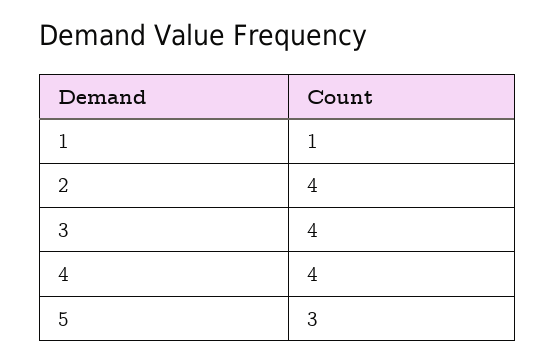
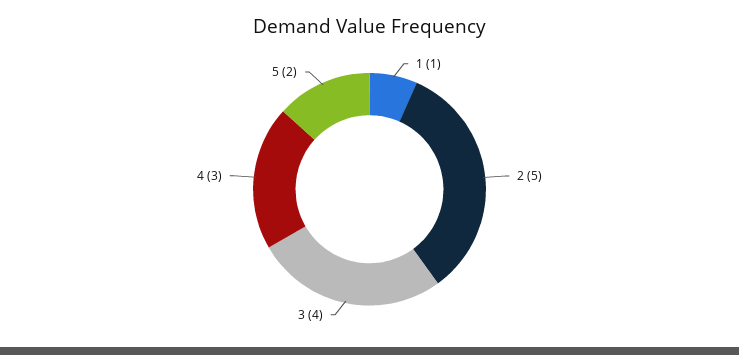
2: 4 -> 5
4: 4 -> 3
5: 3 -> 2

